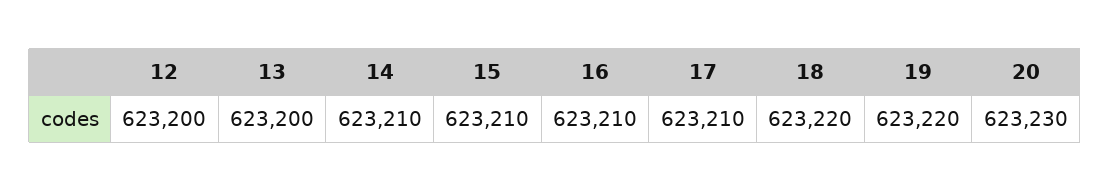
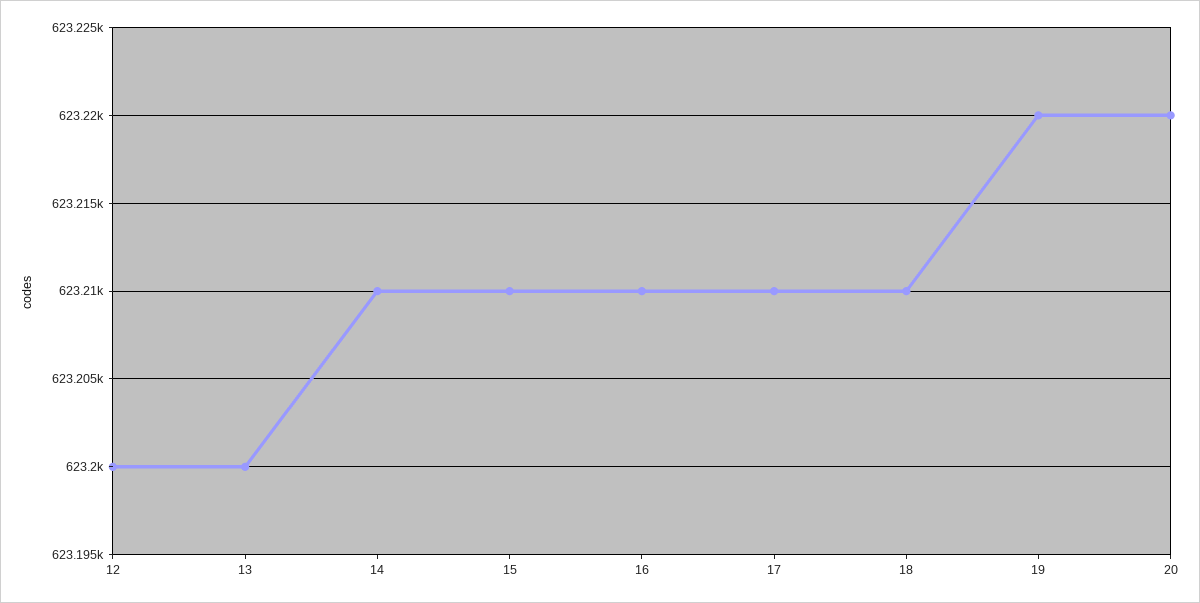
18: 623220 -> 623210
20: 623230 -> 623220

